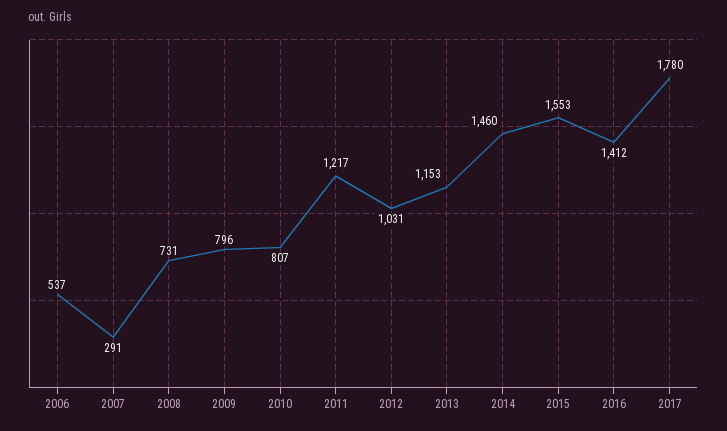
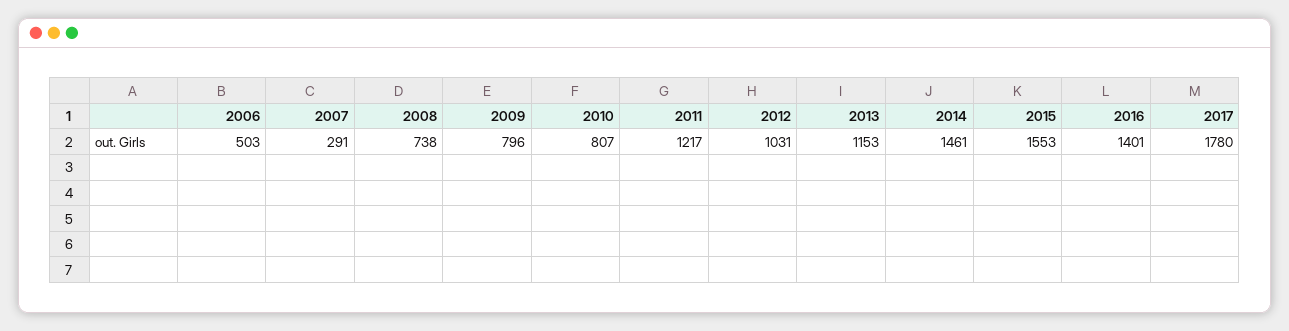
2006: 537 -> 503
2008: 731 -> 738
2014: 1460 -> 1461
2016: 1412 -> 1401

